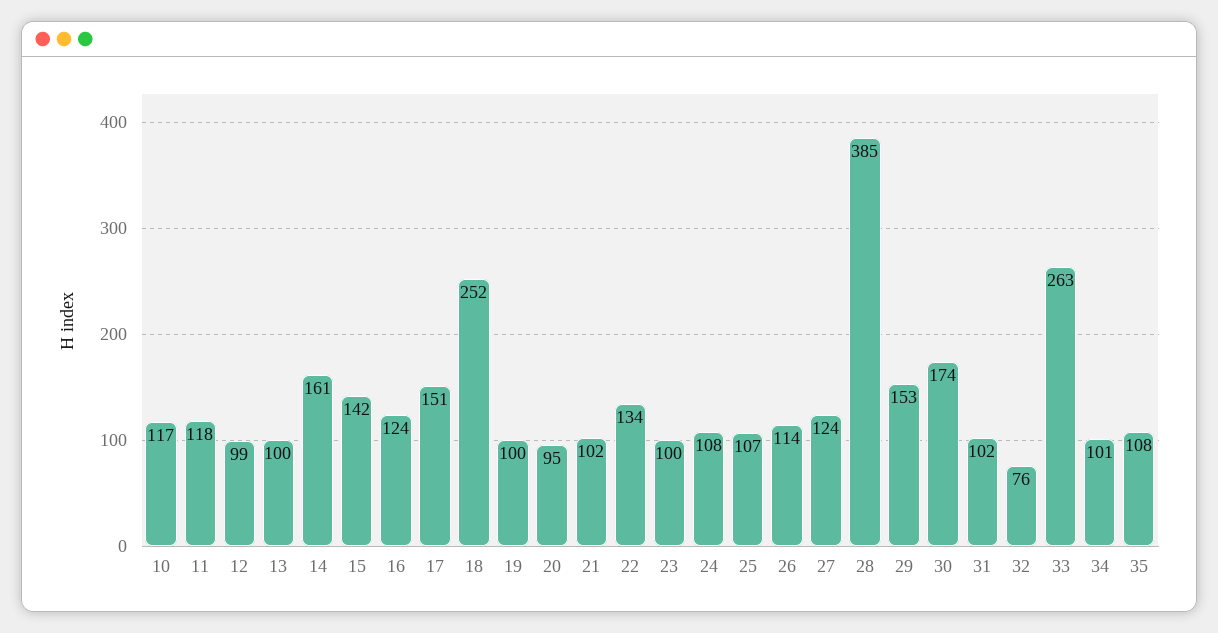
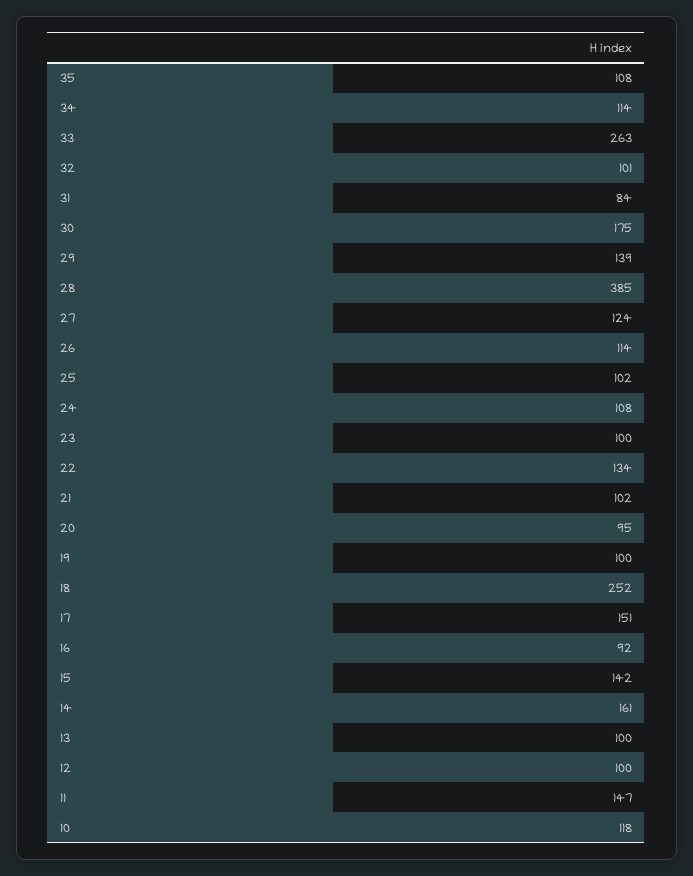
10: 117 -> 118
11: 118 -> 147
12: 99 -> 100
16: 124 -> 92
25: 107 -> 102
29: 153 -> 139
30: 174 -> 175
31: 102 -> 84
32: 76 -> 101
34: 101 -> 114

